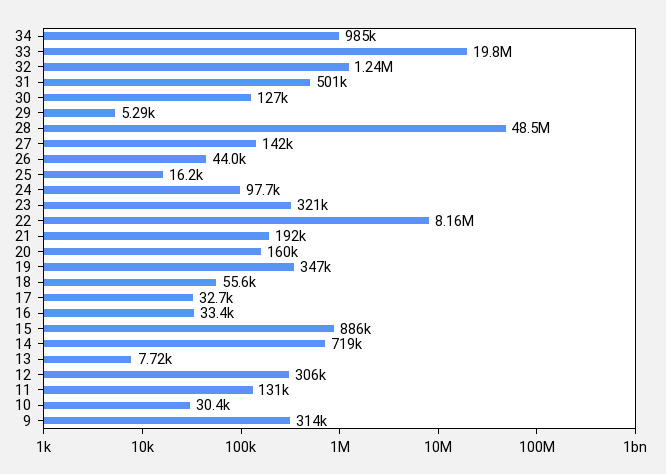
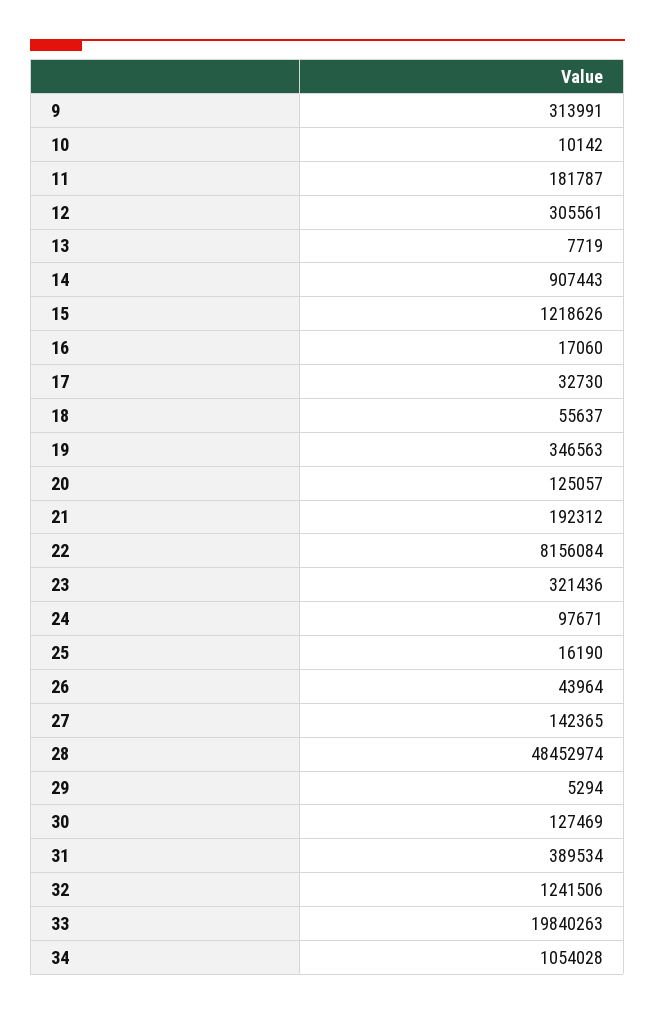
34: 985000 -> 1054028
31: 501000 -> 389534
20: 160000 -> 125057
16: 33400 -> 17060
15: 886000 -> 1218626
14: 719000 -> 907443
11: 131000 -> 181787
10: 30400 -> 10142

